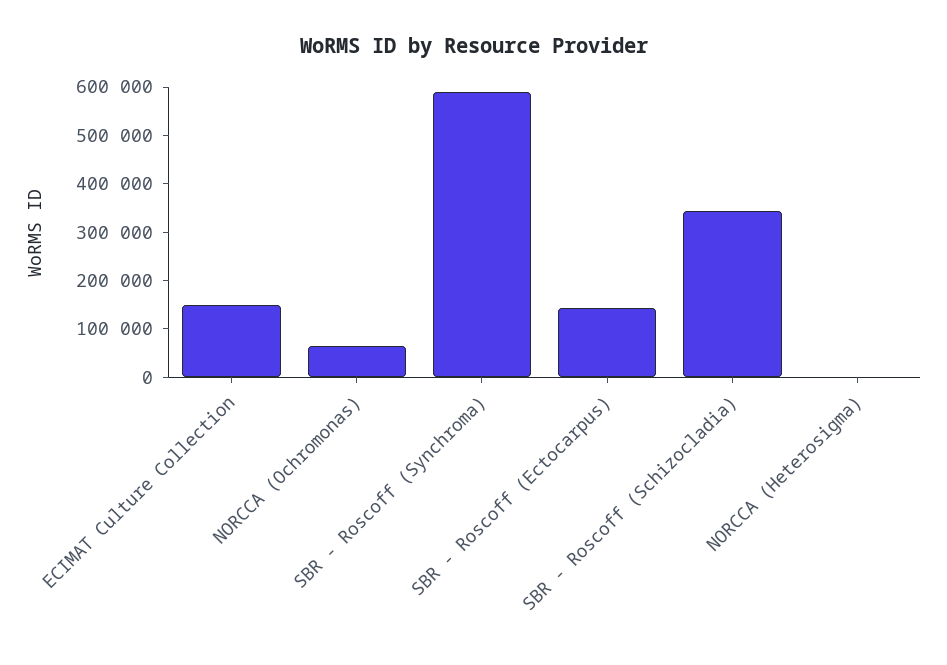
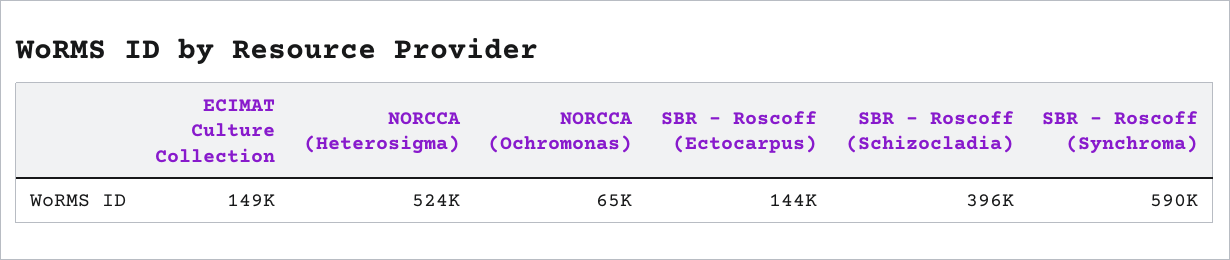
SBR - Roscoff (Schizocladia): 340000 -> 396000
NORCCA (Heterosigma): 0 -> 524000

